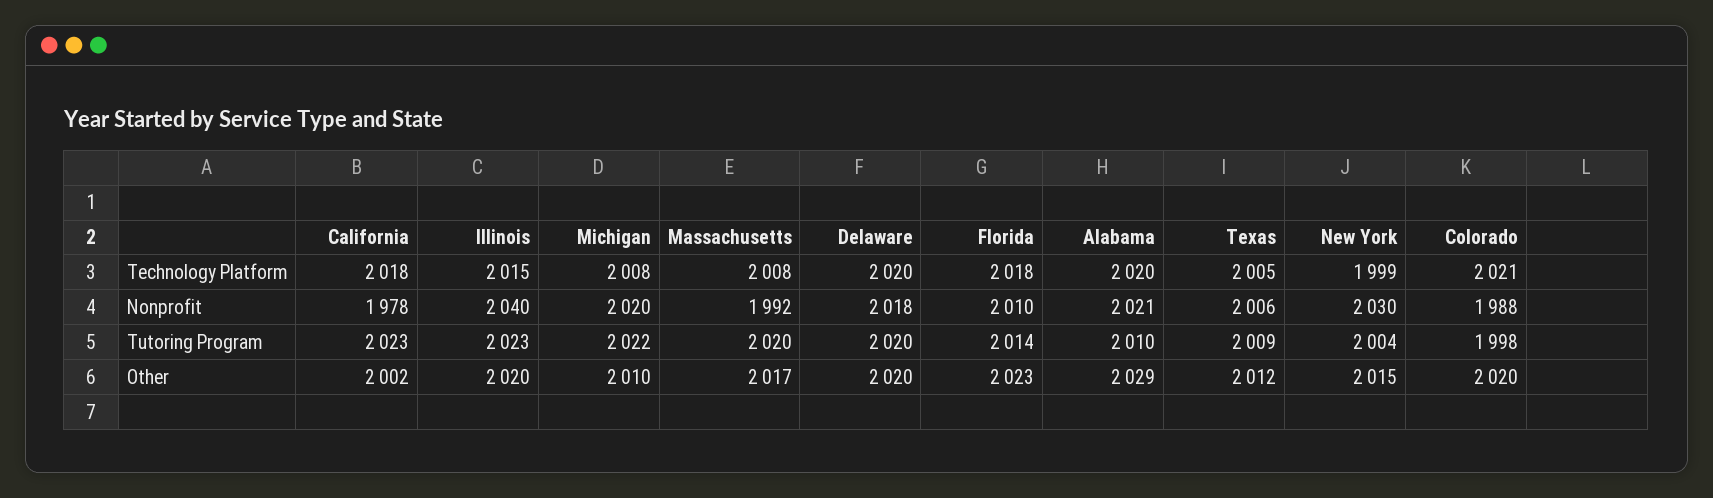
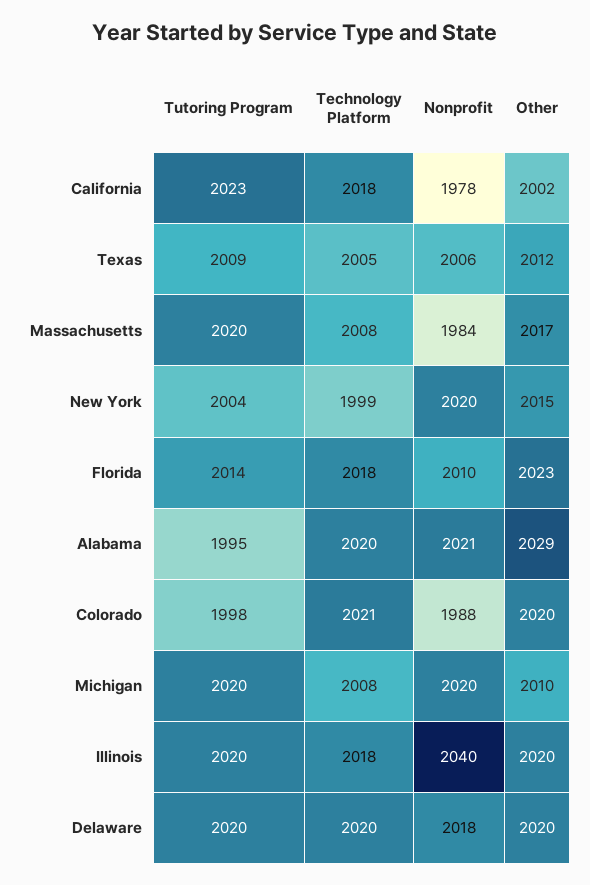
Illinois, Technology Platform: 2015 -> 2018
Massachusetts, Nonprofit: 1992 -> 1984
New York, Nonprofit: 2030 -> 2020
Illinois, Tutoring Program: 2023 -> 2020
Michigan, Tutoring Program: 2022 -> 2020
Alabama, Tutoring Program: 2010 -> 1995

